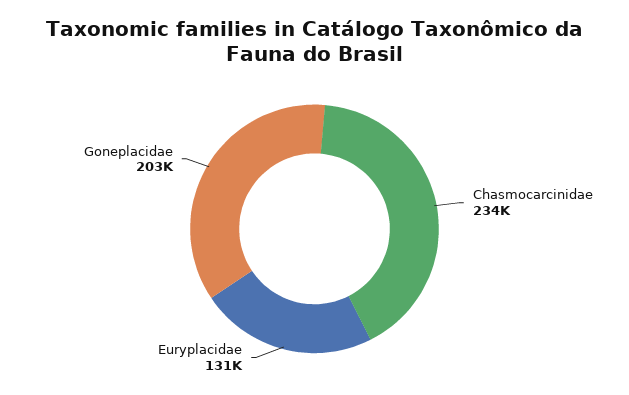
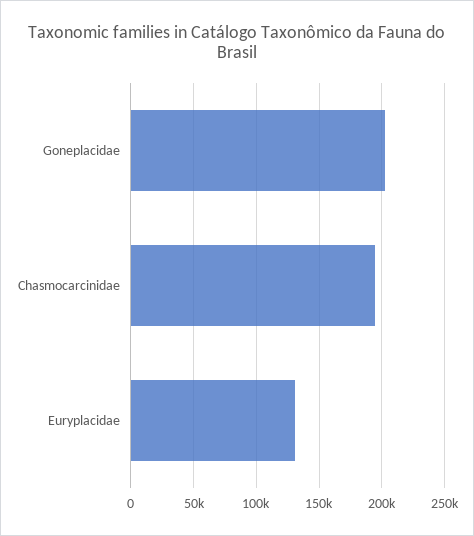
Chasmocarcinidae: 234000 -> 195000

